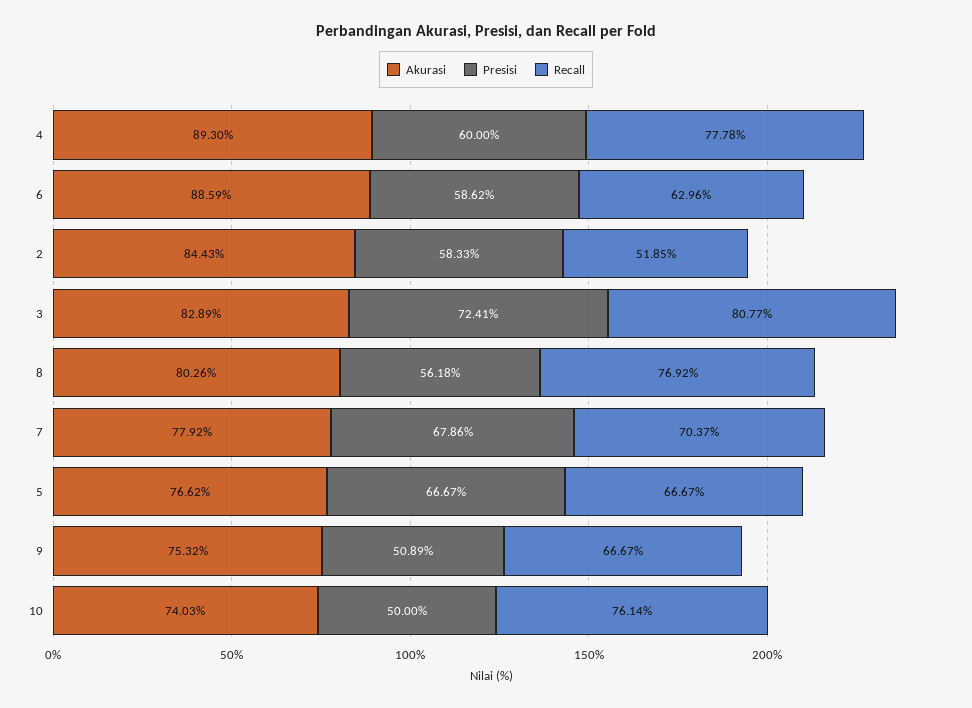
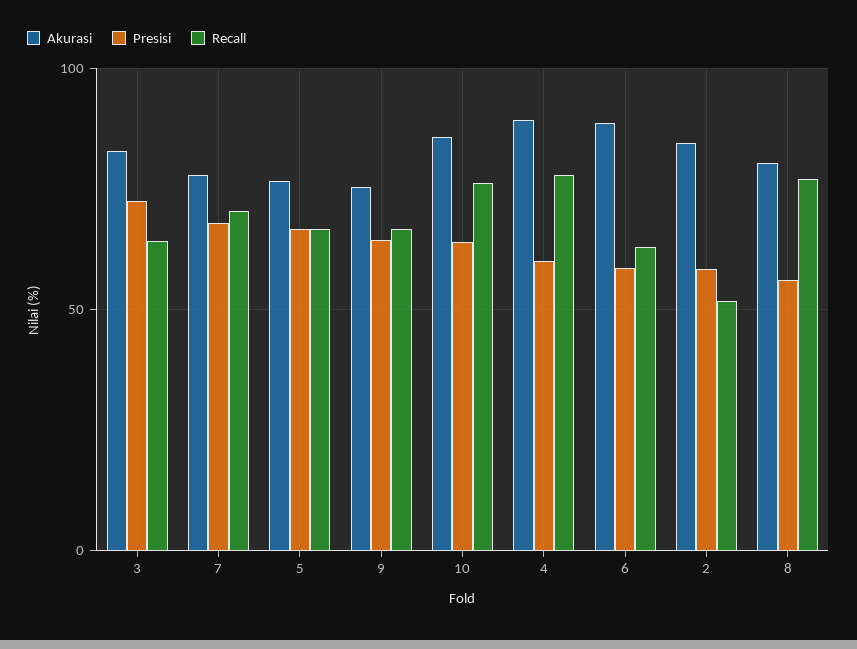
Recall, 3: 80.77 -> 65
Presisi, 9: 50.89 -> 65
Akurasi, 10: 74.03 -> 85
Presisi, 10: 50 -> 65

